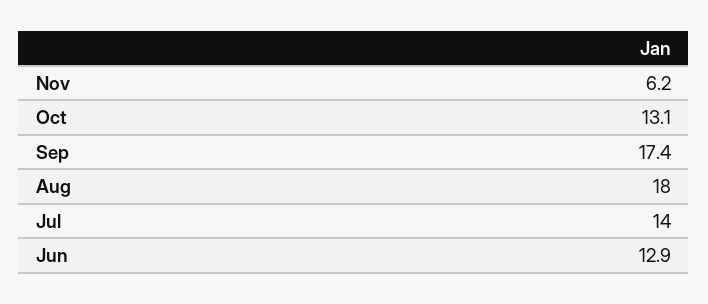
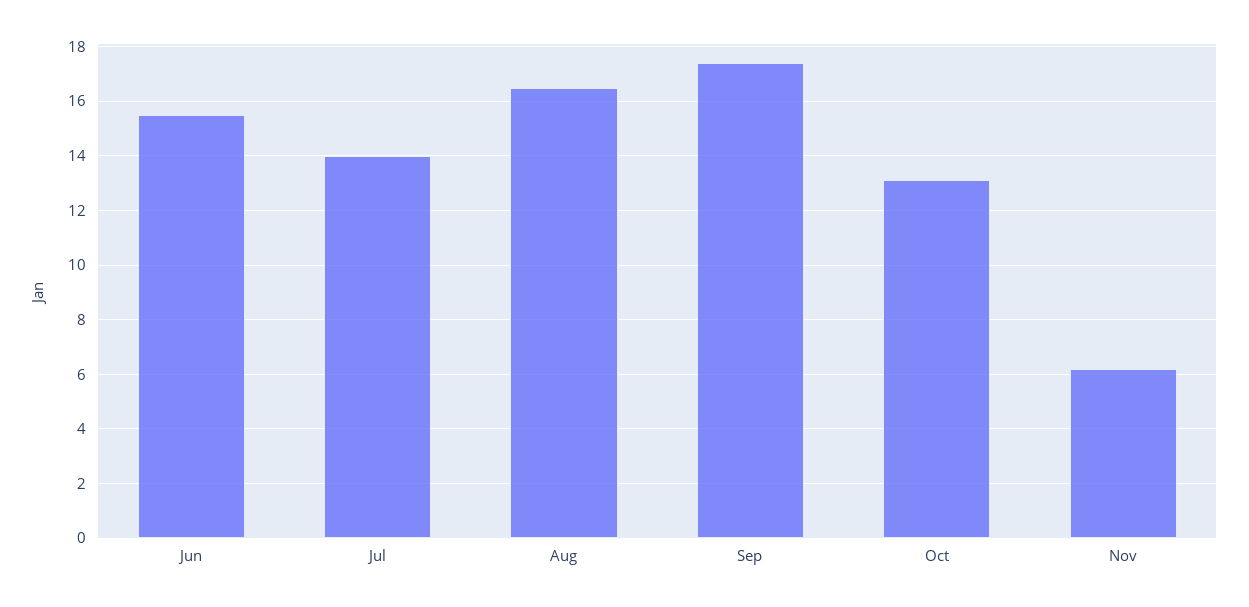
Aug: 18 -> 16.5
Jun: 12.9 -> 15.5

